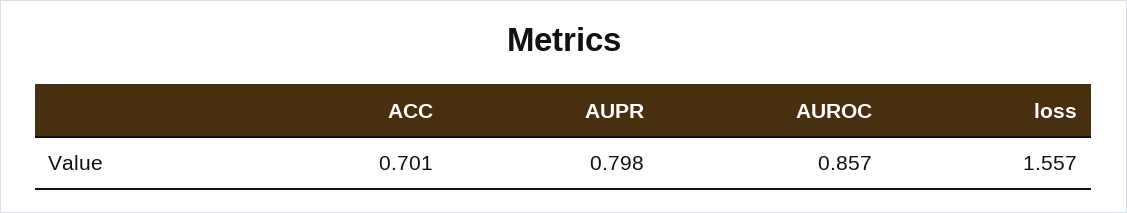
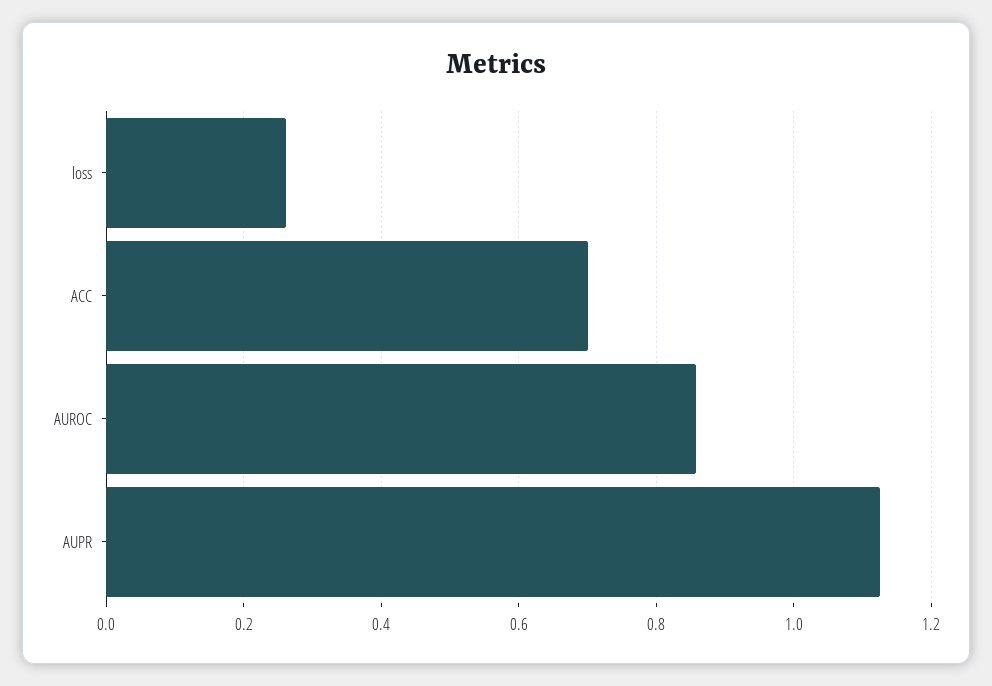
AUPR: 0.798 -> 1.12
loss: 1.557 -> 0.26

